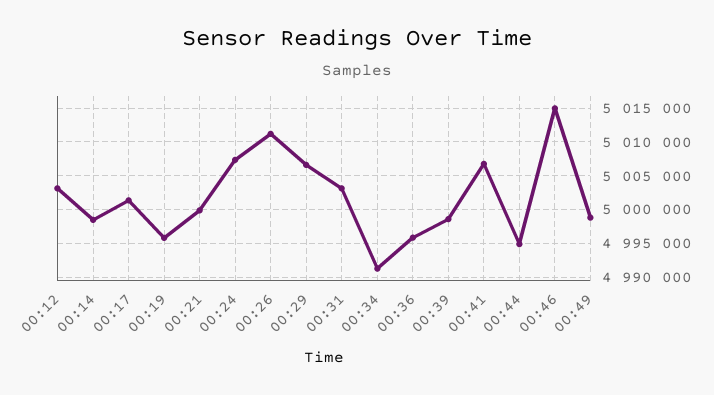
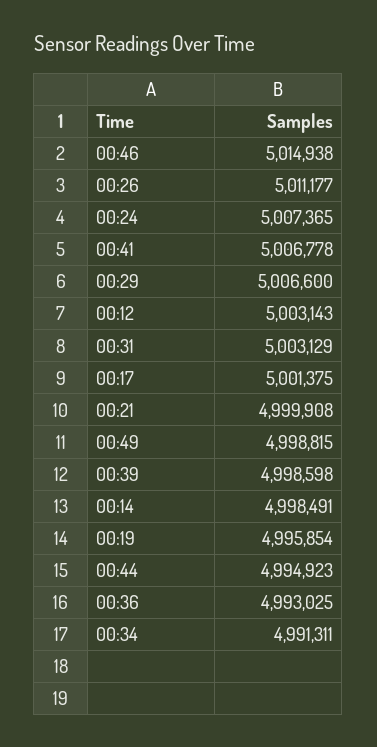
00:36: 4996000 -> 4993025

